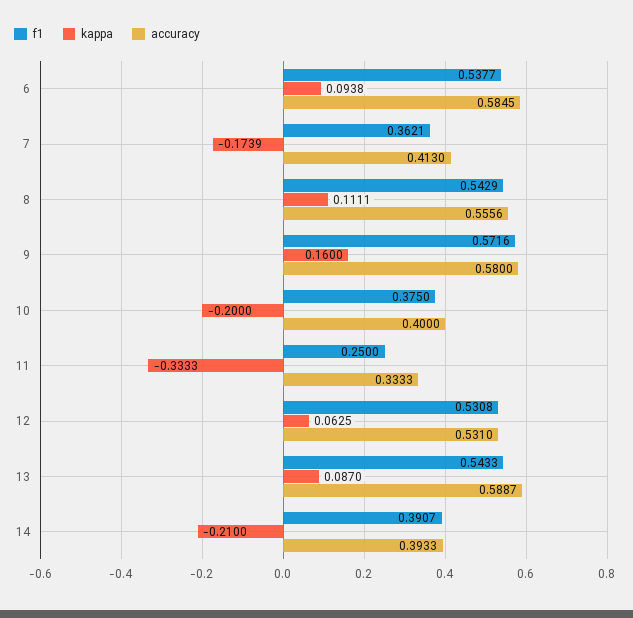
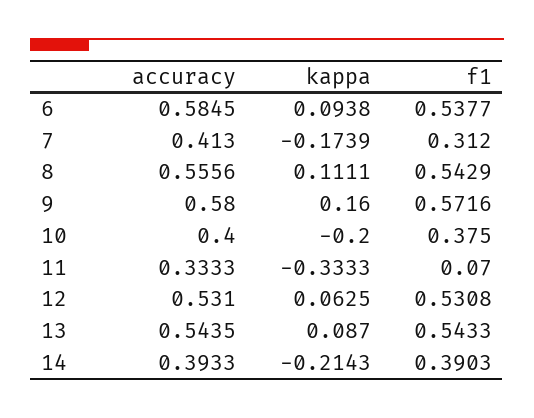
f1, 7: 0.3621 -> 0.312
f1, 11: 0.25 -> 0.07
accuracy, 13: 0.5887 -> 0.5435
f1, 14: 0.3907 -> 0.3903
kappa, 14: -0.21 -> -0.2143

